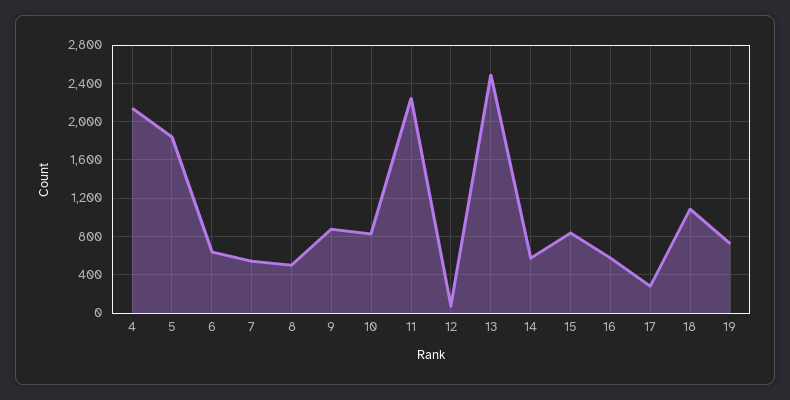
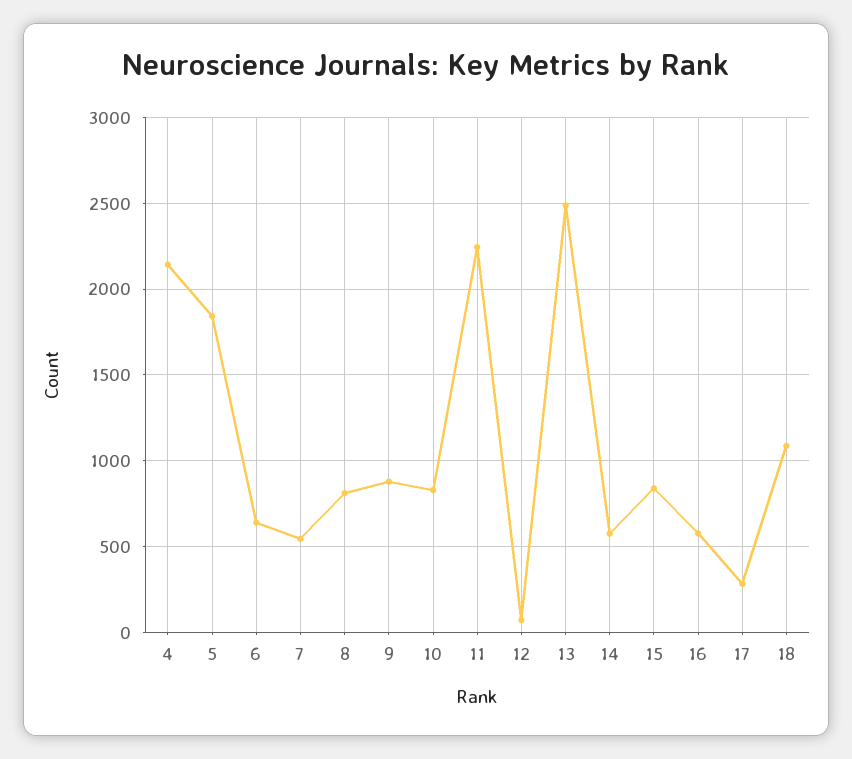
8: 500 -> 800
19: 700 -> none

